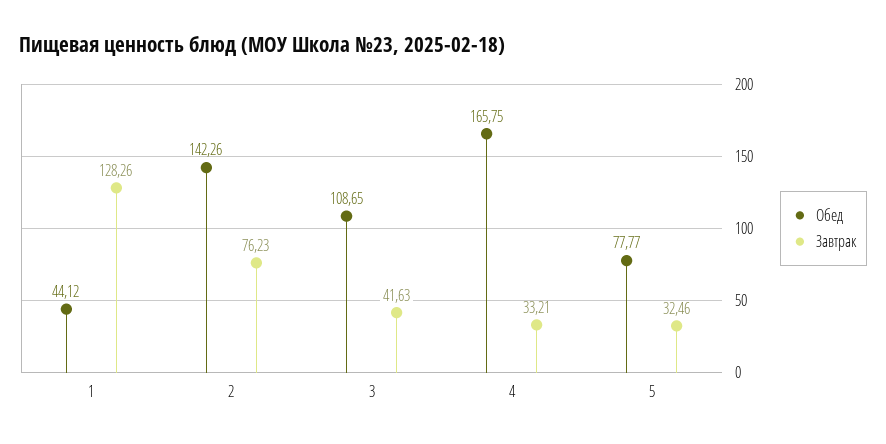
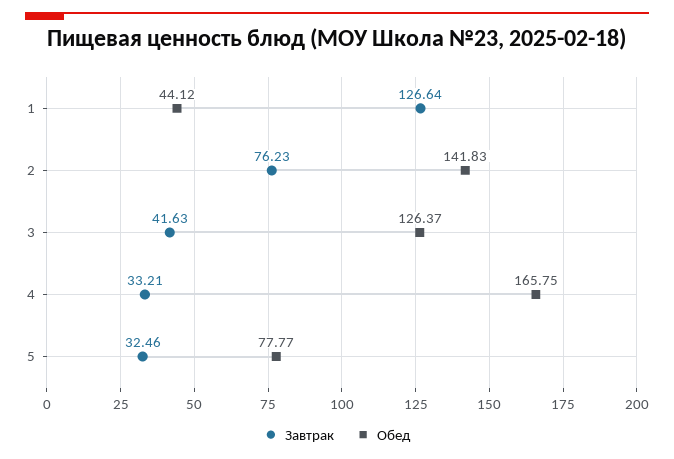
Завтрак, 1: 128.26 -> 126.64
Обед, 2: 142.26 -> 141.83
Обед, 3: 108.65 -> 126.37

